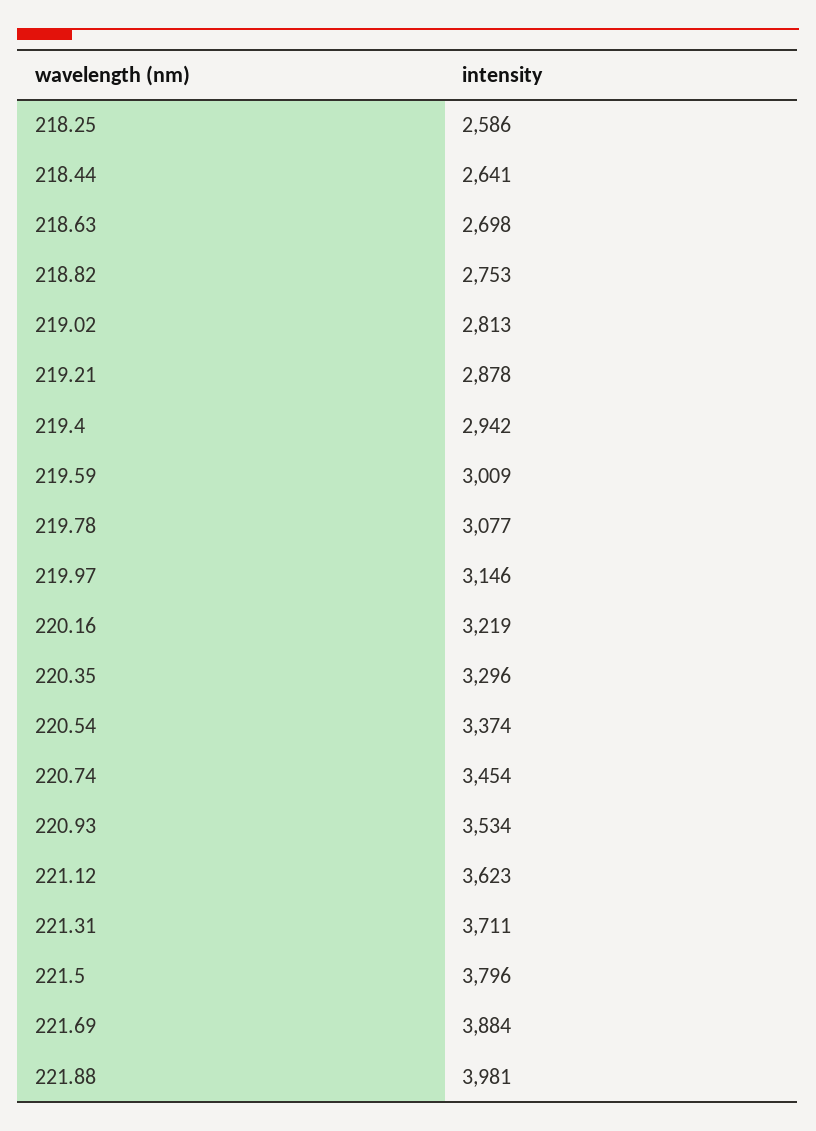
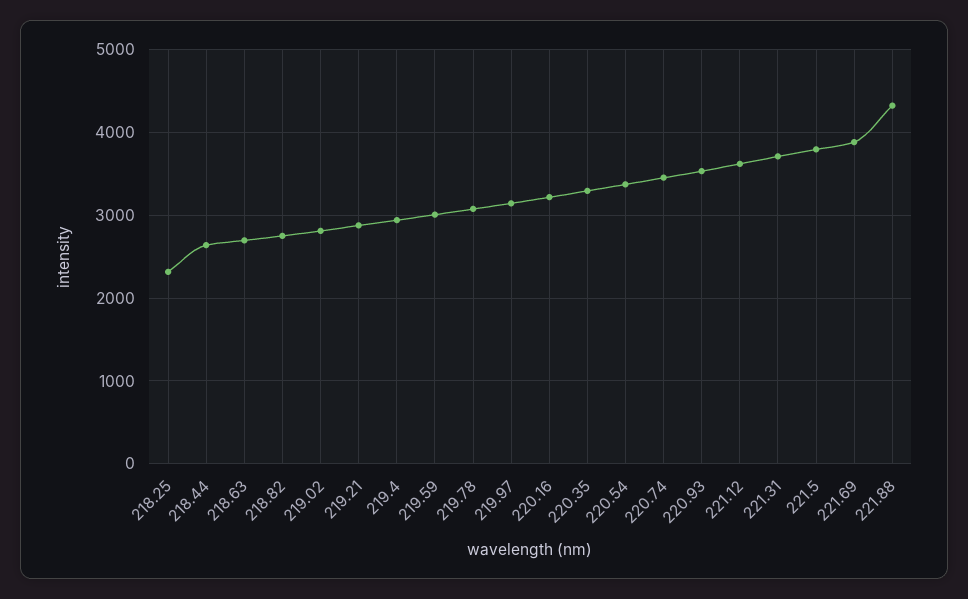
218.25: 2586 -> 2300
221.88: 3981 -> 4300

